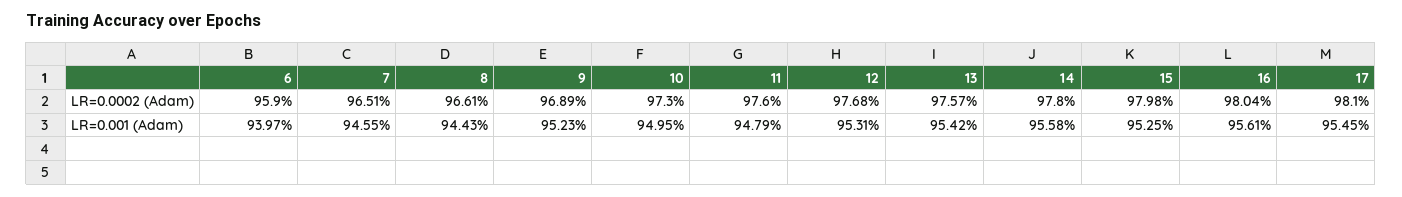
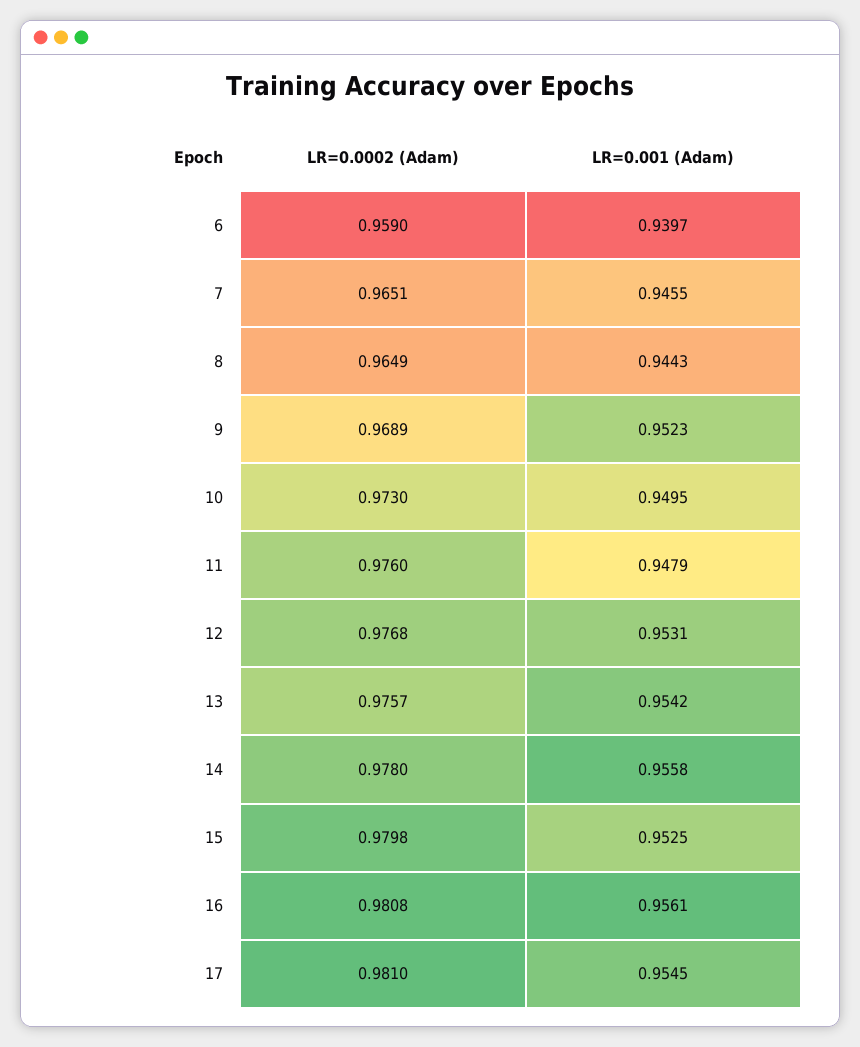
8, LR=0.0002 (Adam): 0.9661 -> 0.9649
16, LR=0.0002 (Adam): 0.9804 -> 0.9808

